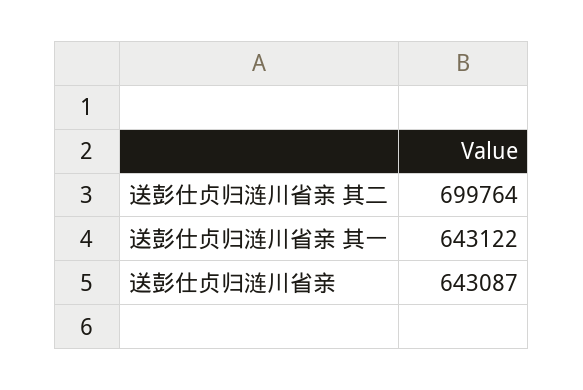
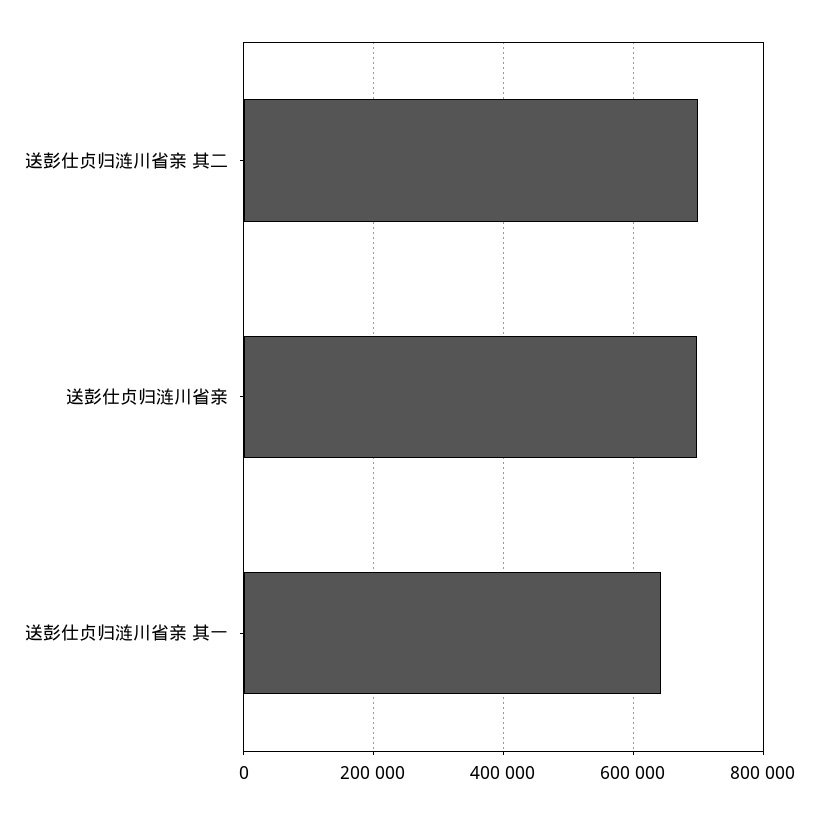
送彭仕贞归涟川省亲: 643087 -> 700000

